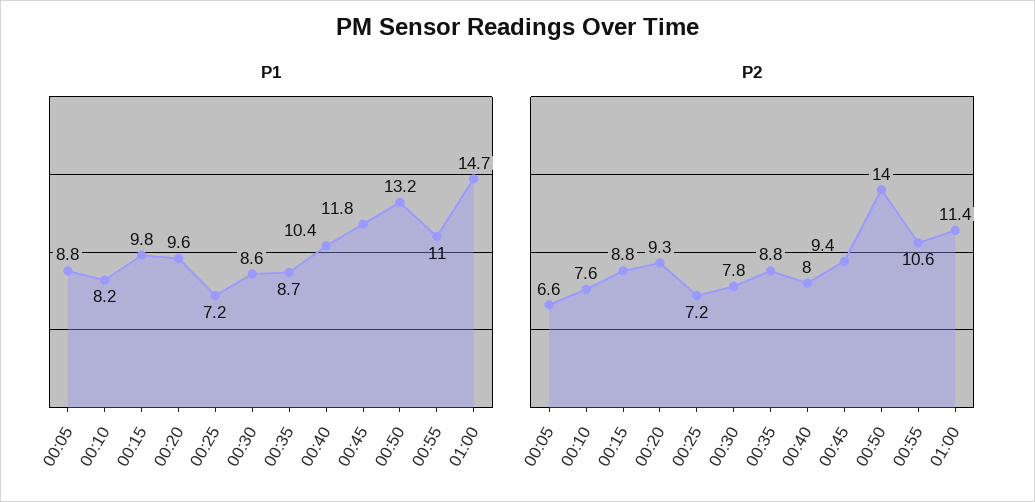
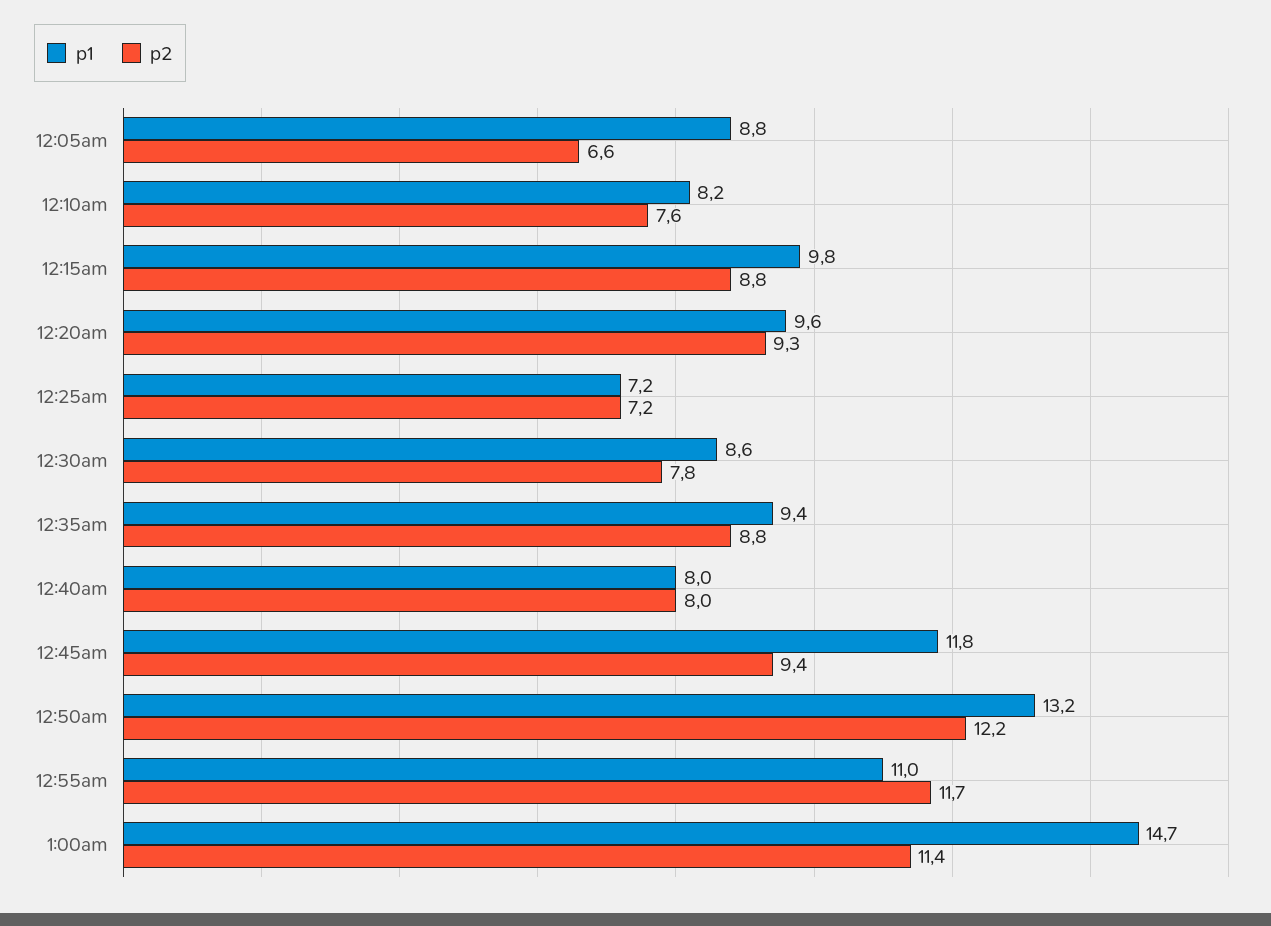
P1, 00:35: 8.7 -> 9.4
P1, 00:40: 10.4 -> 8
P2, 00:50: 14 -> 12.2
P2, 00:55: 10.6 -> 11.7

